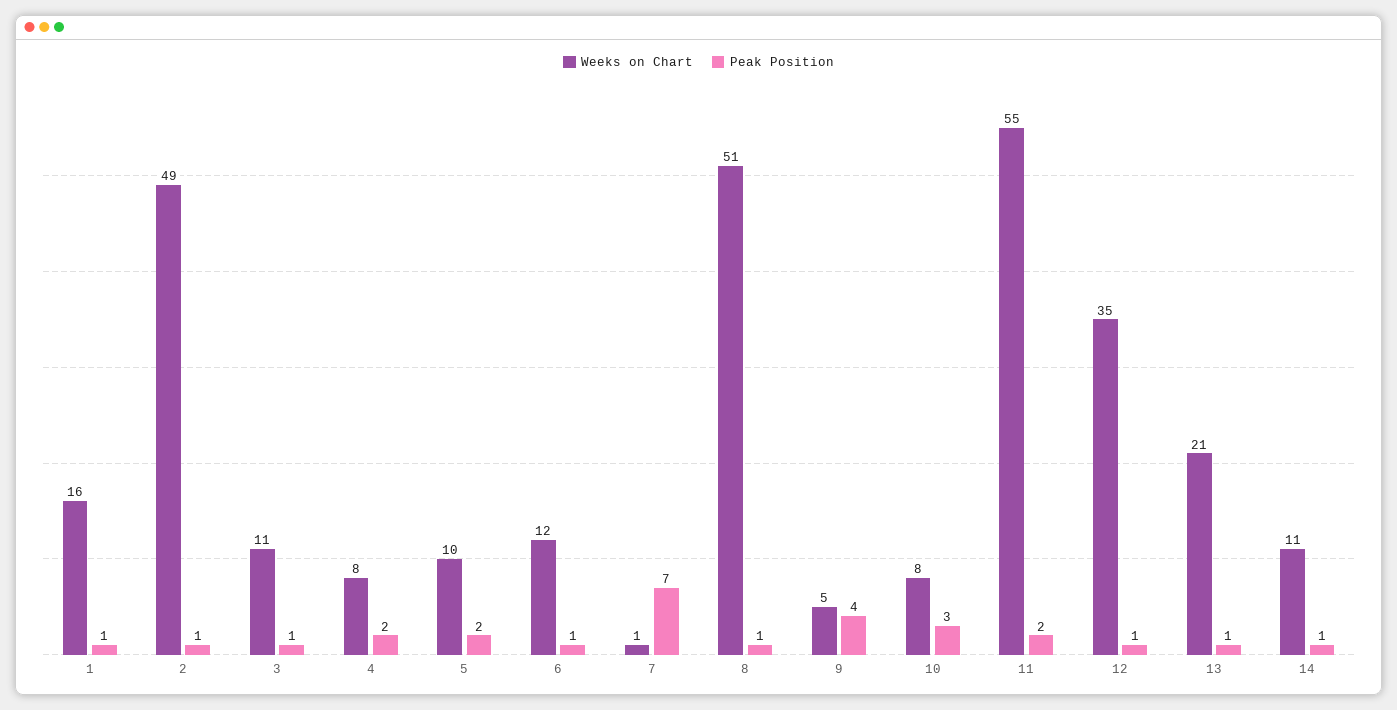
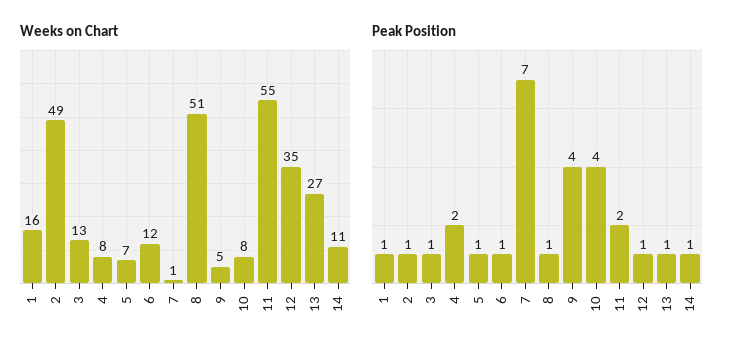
Weeks on Chart, 3: 11 -> 13
Weeks on Chart, 5: 10 -> 7
Peak Position, 5: 2 -> 1
Peak Position, 10: 3 -> 4
Weeks on Chart, 13: 21 -> 27

